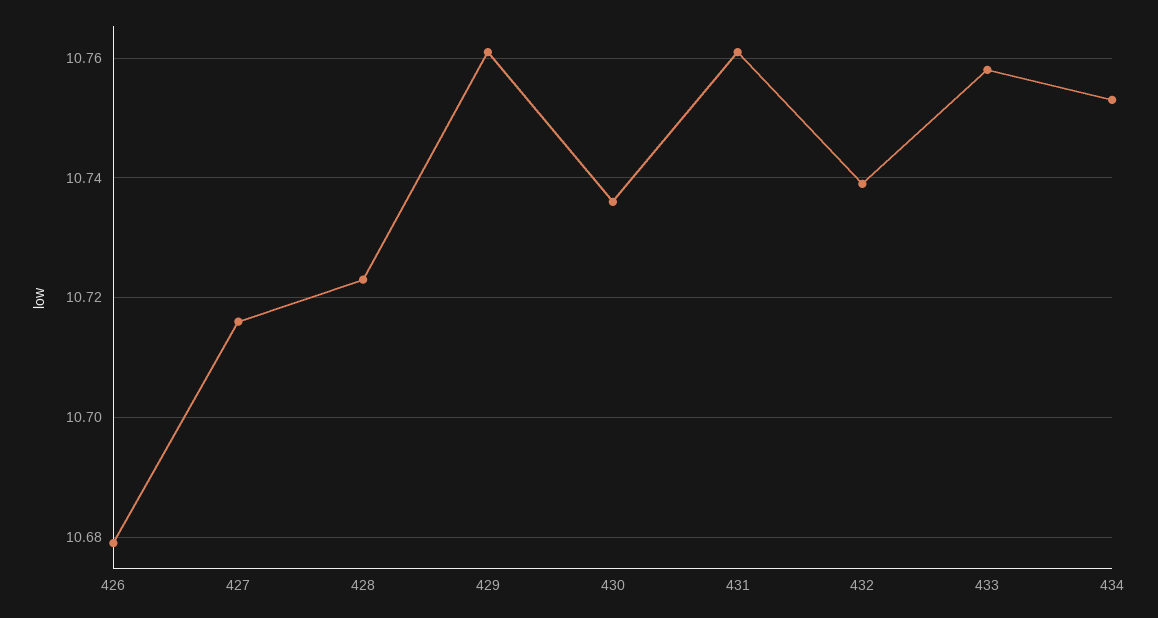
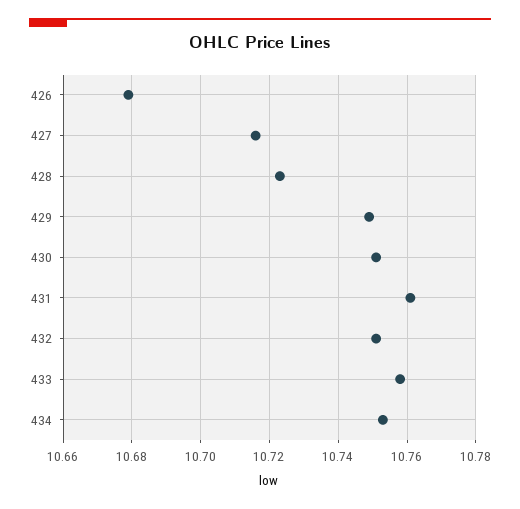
429: 10.76 -> 10.75
430: 10.735 -> 10.75
432: 10.74 -> 10.75

